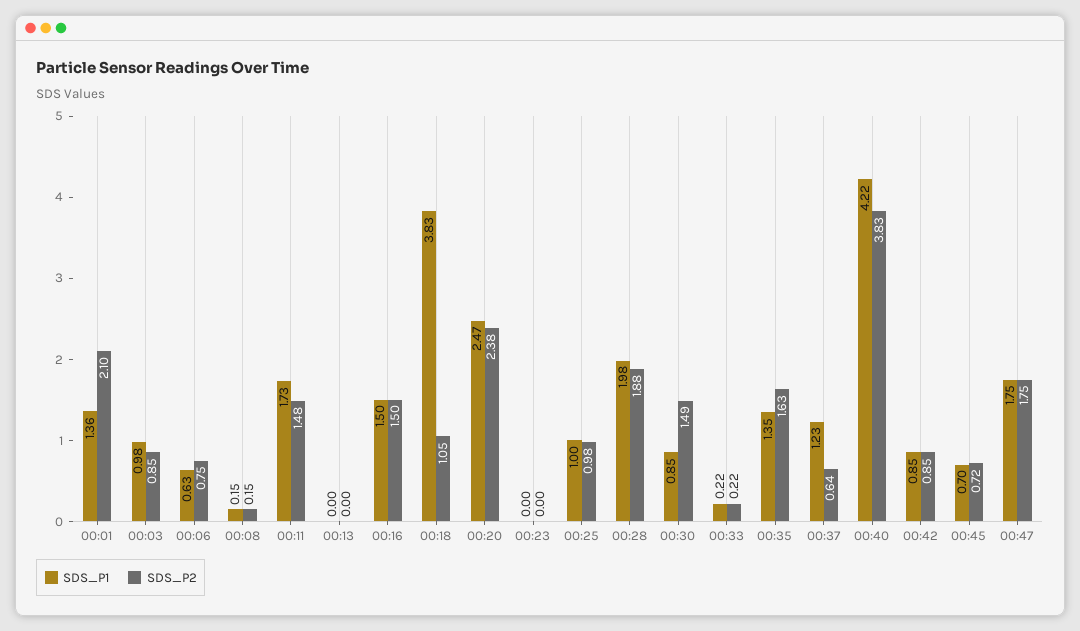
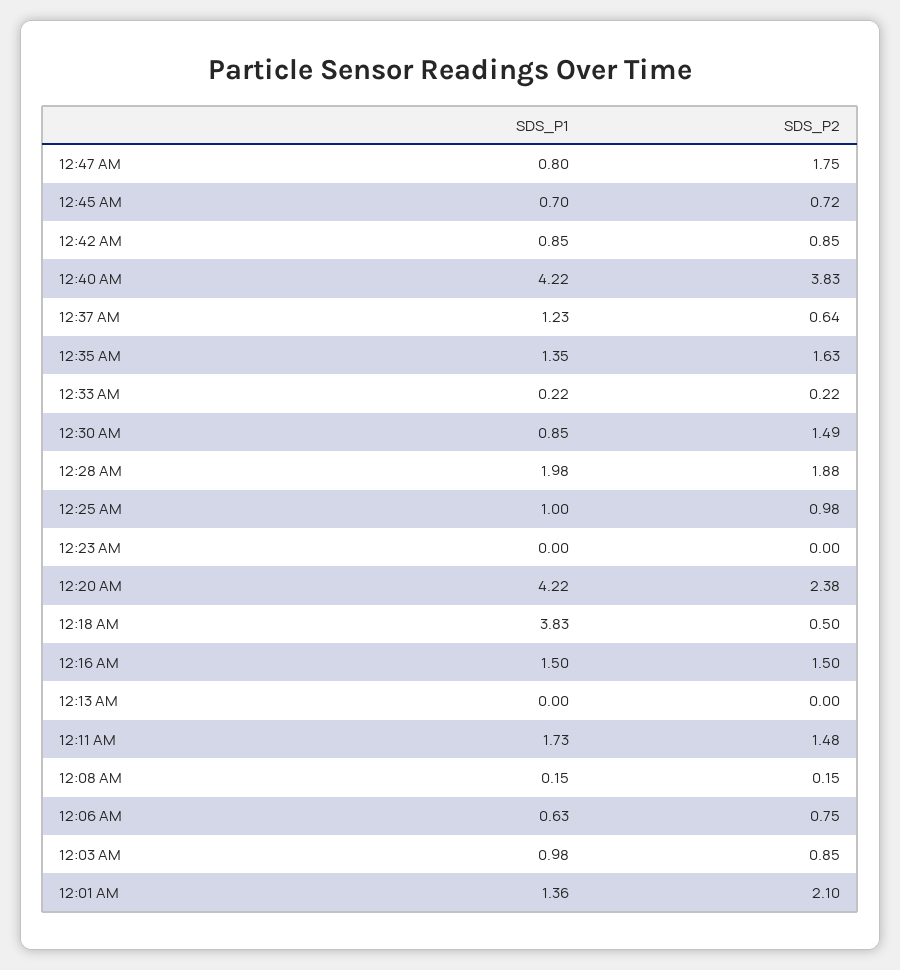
SDS_P2, 00:18: 1.05 -> 0.5
SDS_P1, 00:20: 2.47 -> 4.22
SDS_P1, 00:47: 1.75 -> 0.8

